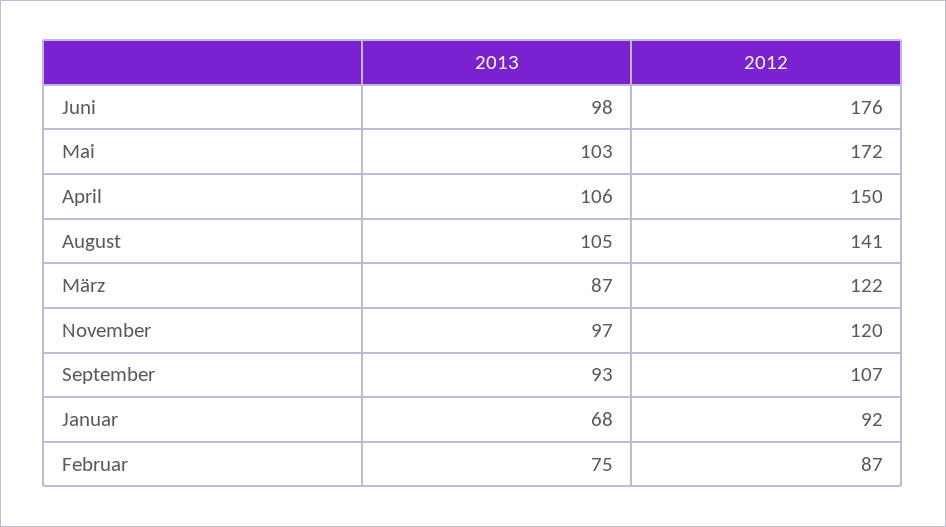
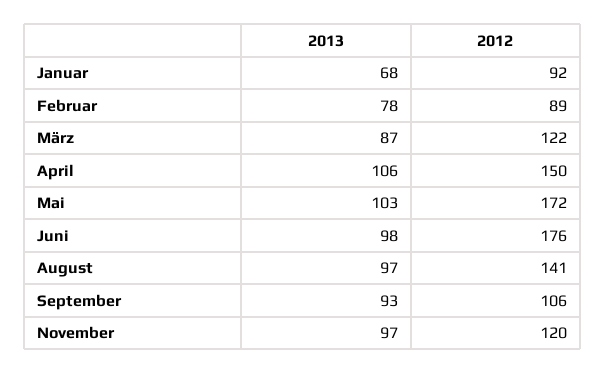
2013, August: 105 -> 97
2012, September: 107 -> 106
2013, Februar: 75 -> 78
2012, Februar: 87 -> 89

